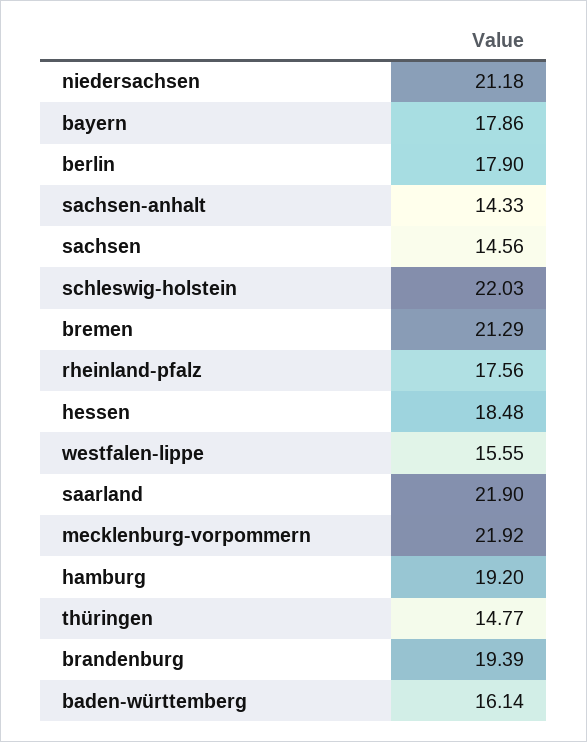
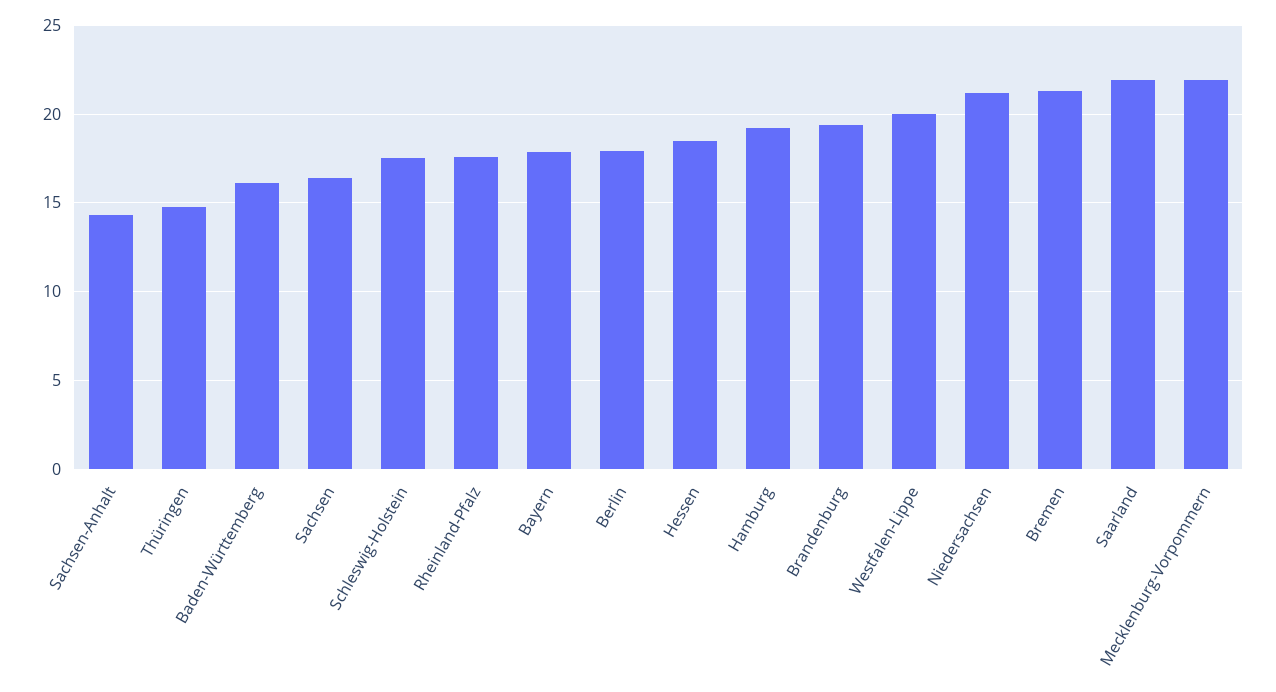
sachsen: 14.56 -> 16.5
schleswig-holstein: 22.03 -> 17.5
westfalen-lippe: 15.55 -> 20

